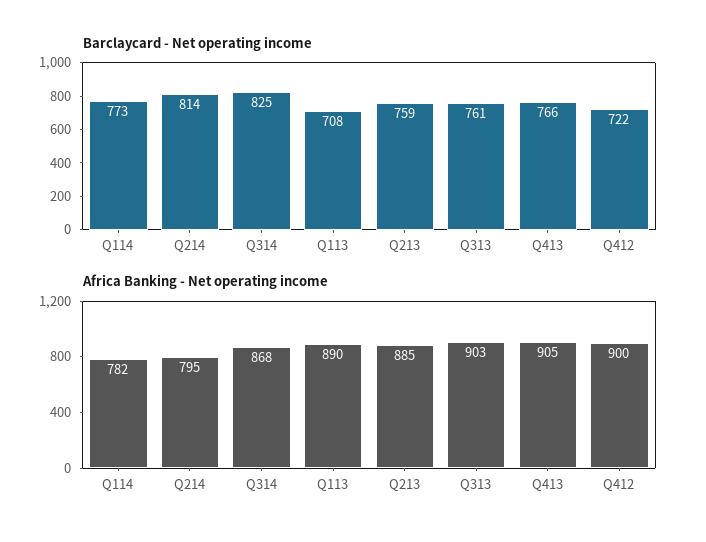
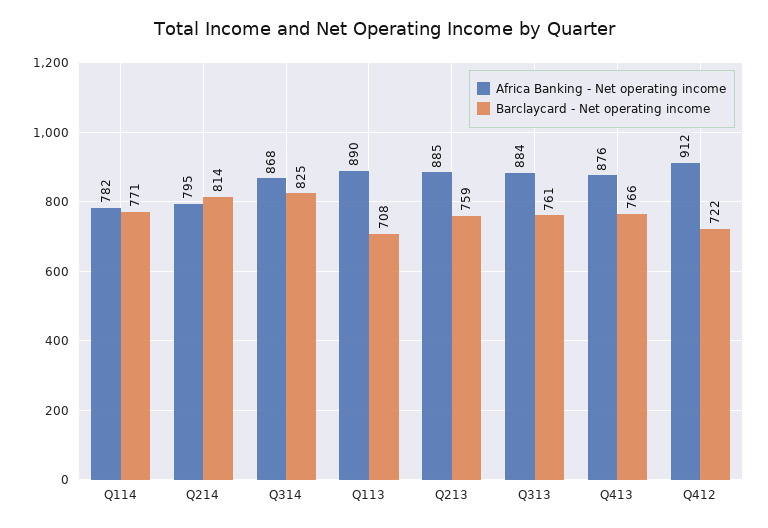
Barclaycard - Net operating income, Q114: 773 -> 771
Africa Banking - Net operating income, Q313: 903 -> 884
Africa Banking - Net operating income, Q413: 905 -> 876
Africa Banking - Net operating income, Q412: 900 -> 912

